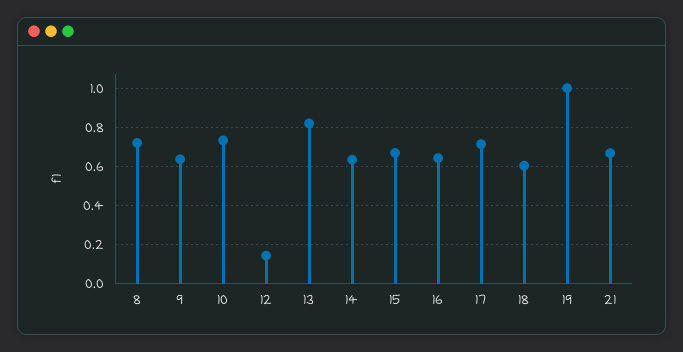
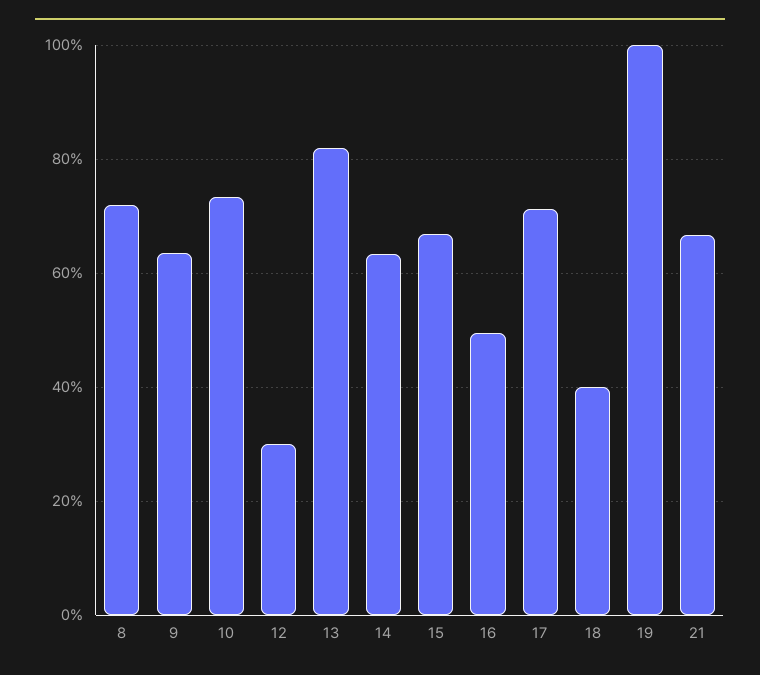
12: 0.15 -> 0.3
16: 0.65 -> 0.5
18: 0.6 -> 0.4

